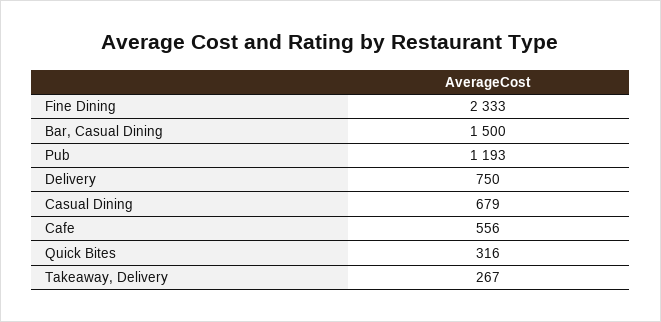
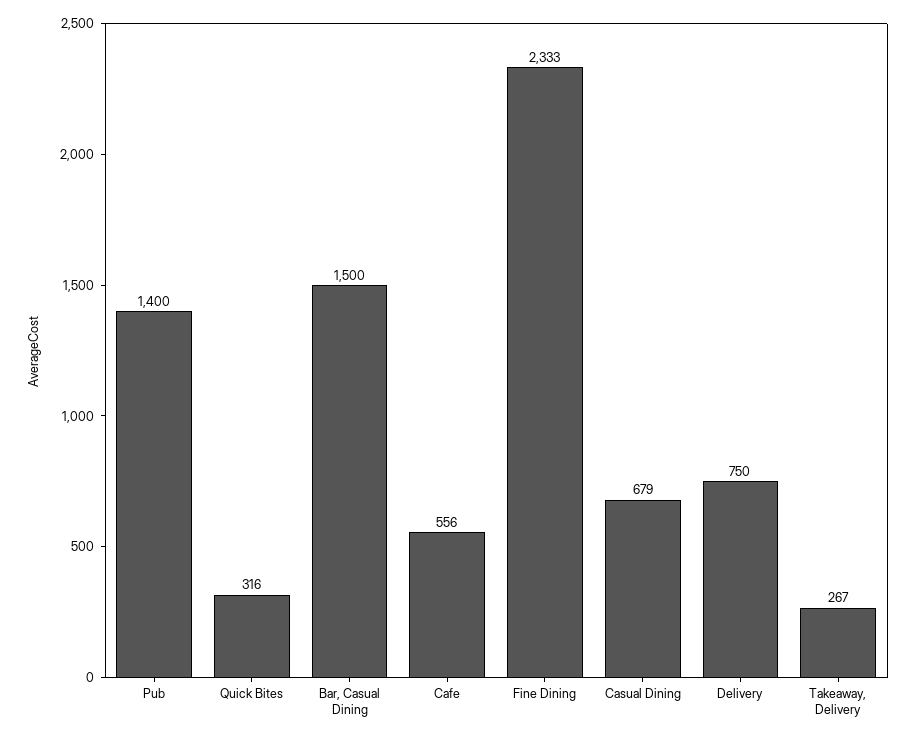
Pub: 1193 -> 1400

